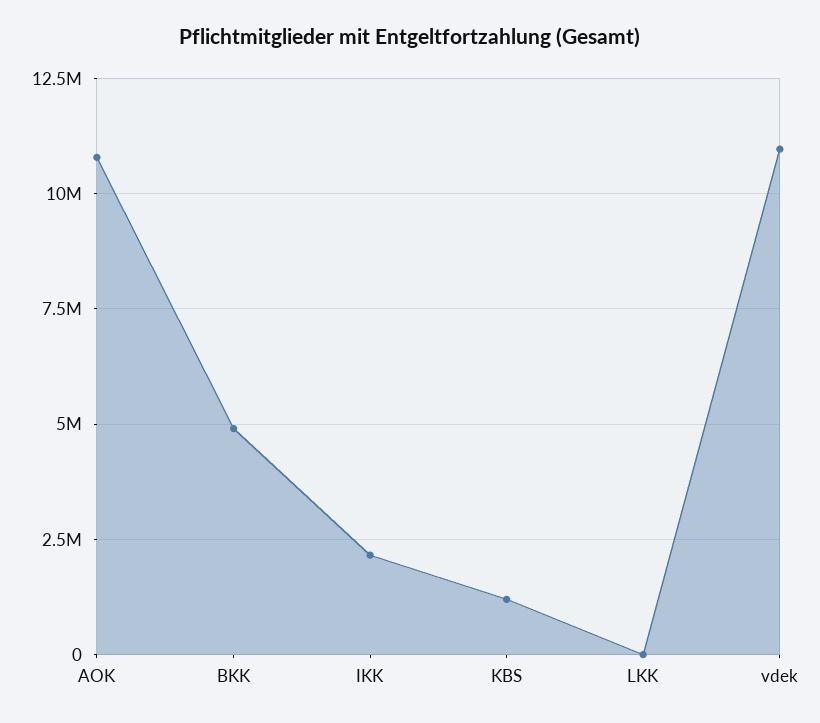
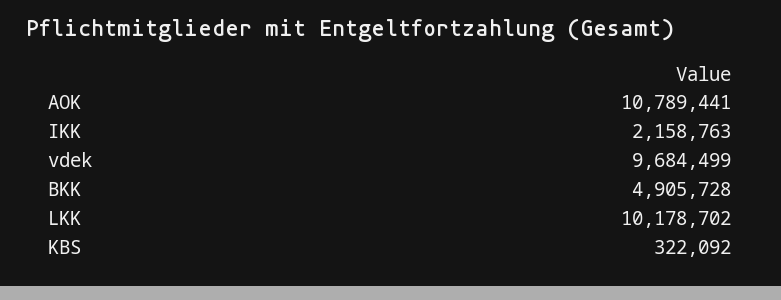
KBS: 1250000 -> 322092
LKK: 0 -> 10178702
vdek: 11000000 -> 9684499

